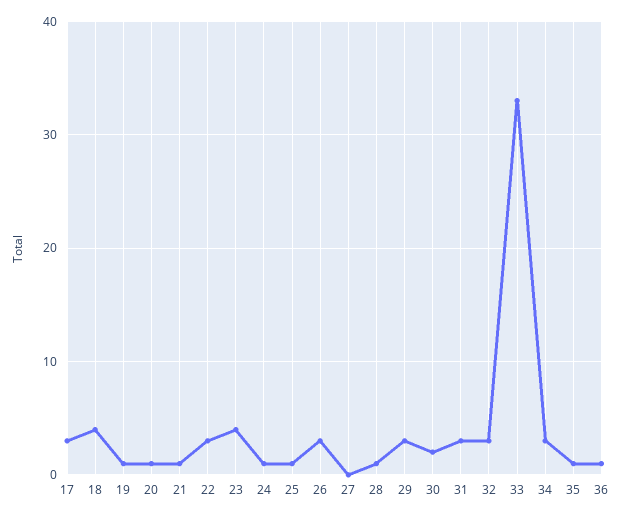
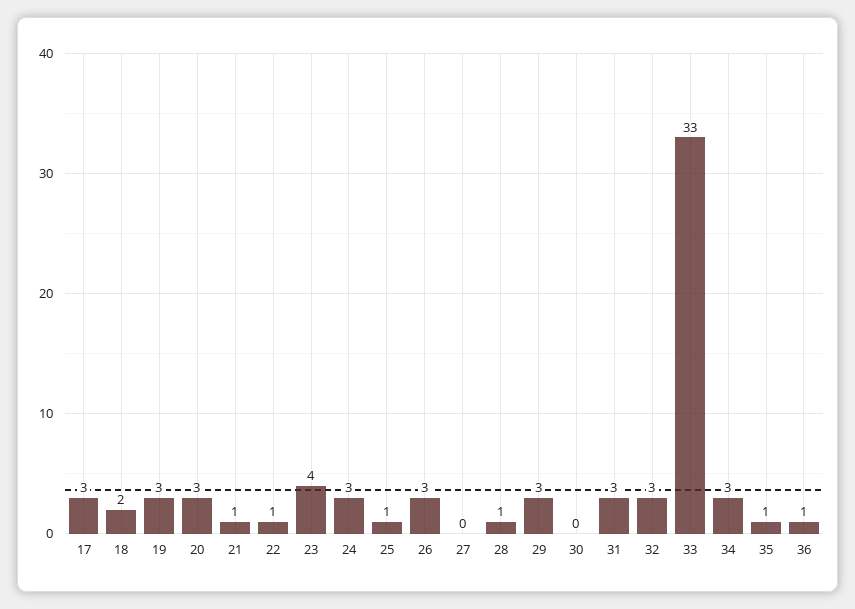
18: 4 -> 2
19: 1 -> 3
20: 1 -> 3
22: 3 -> 1
24: 1 -> 3
30: 2 -> 0

